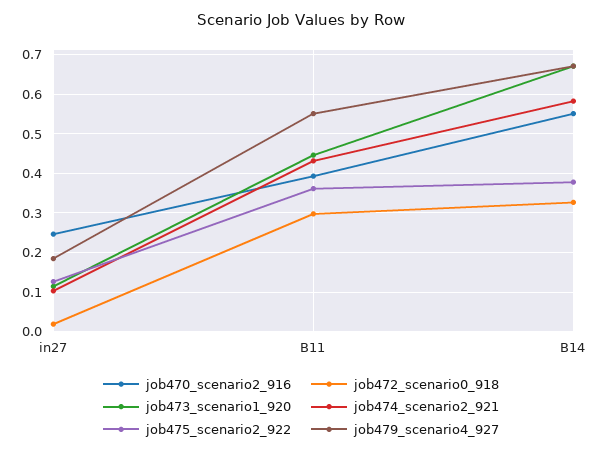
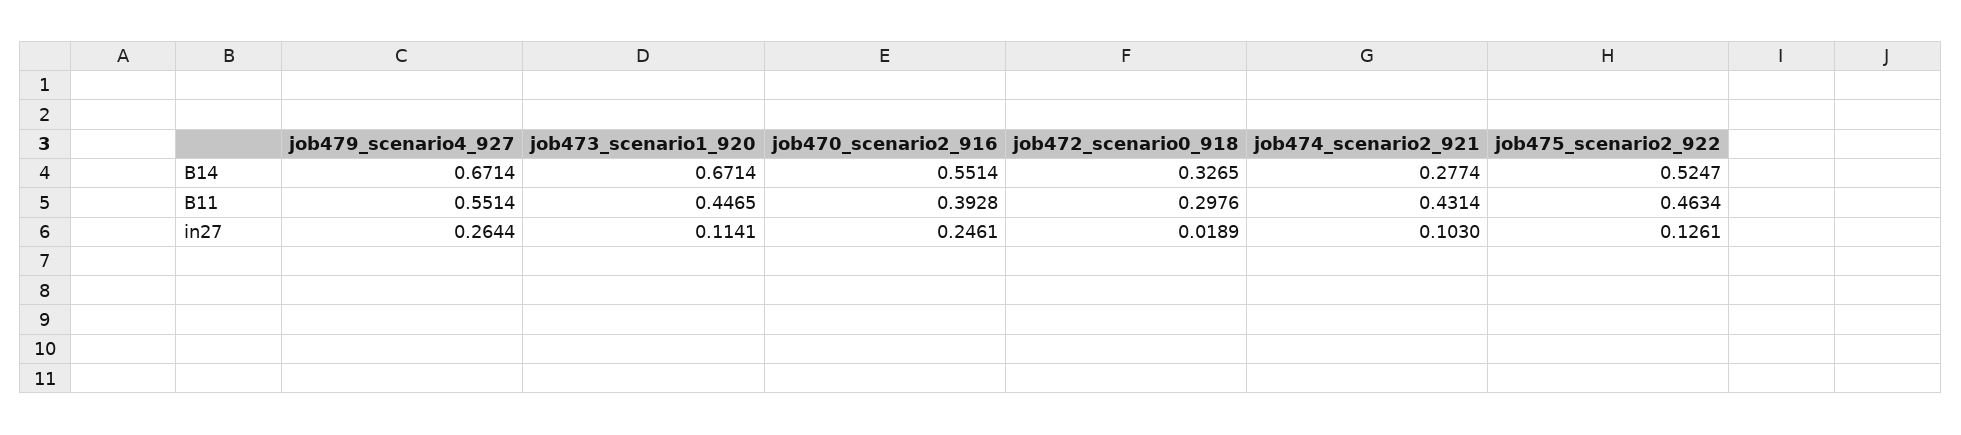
job479_scenario4_927, in27: 0.18 -> 0.2644
job475_scenario2_922, B11: 0.36 -> 0.4634
job474_scenario2_921, B14: 0.58 -> 0.2774
job475_scenario2_922, B14: 0.38 -> 0.5247

